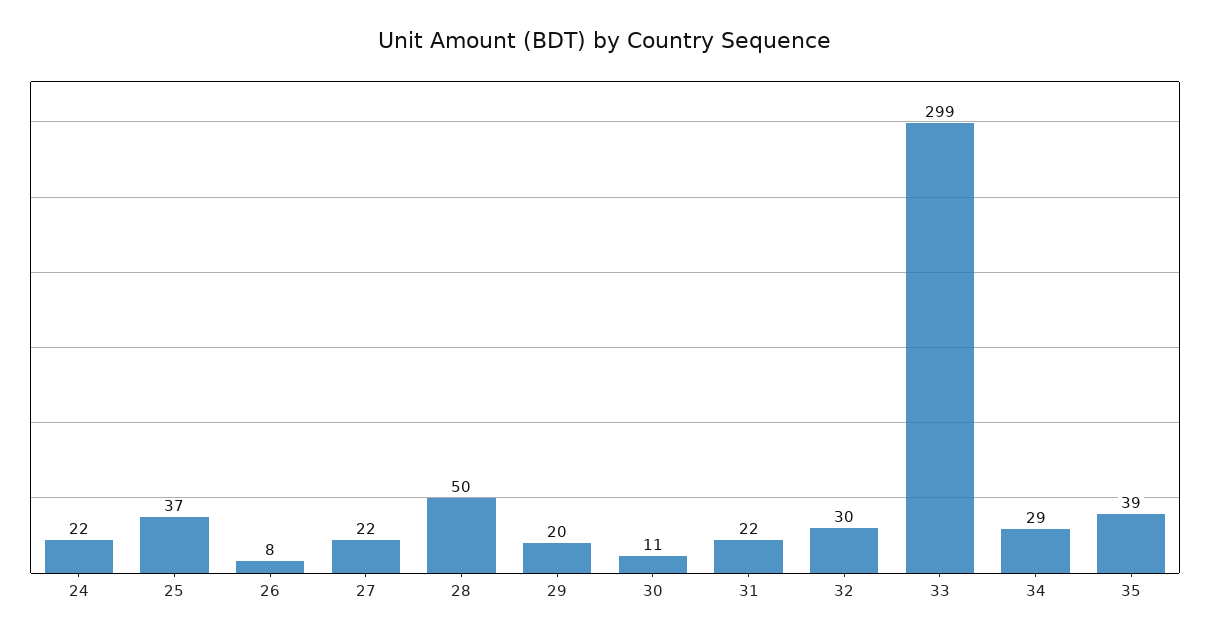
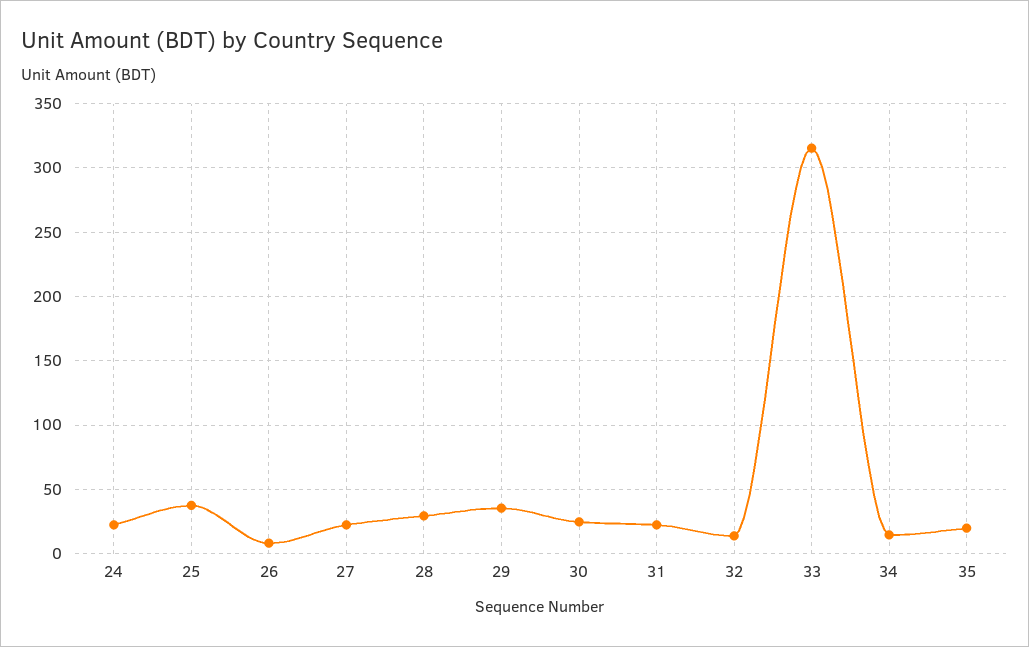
28: 50 -> 30
29: 20 -> 35
30: 11 -> 25
32: 30 -> 15
33: 299 -> 315
34: 29 -> 15
35: 39 -> 20

